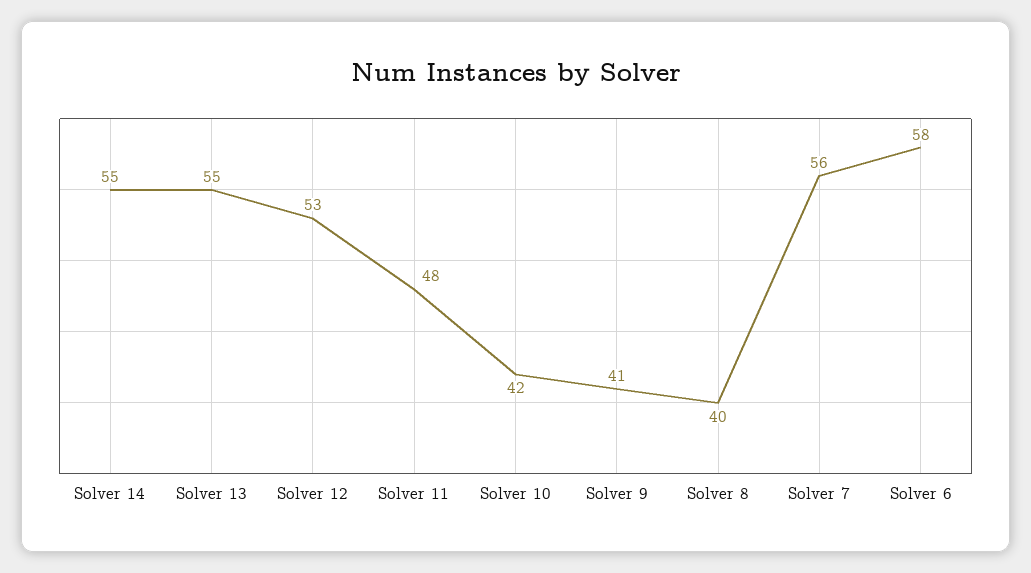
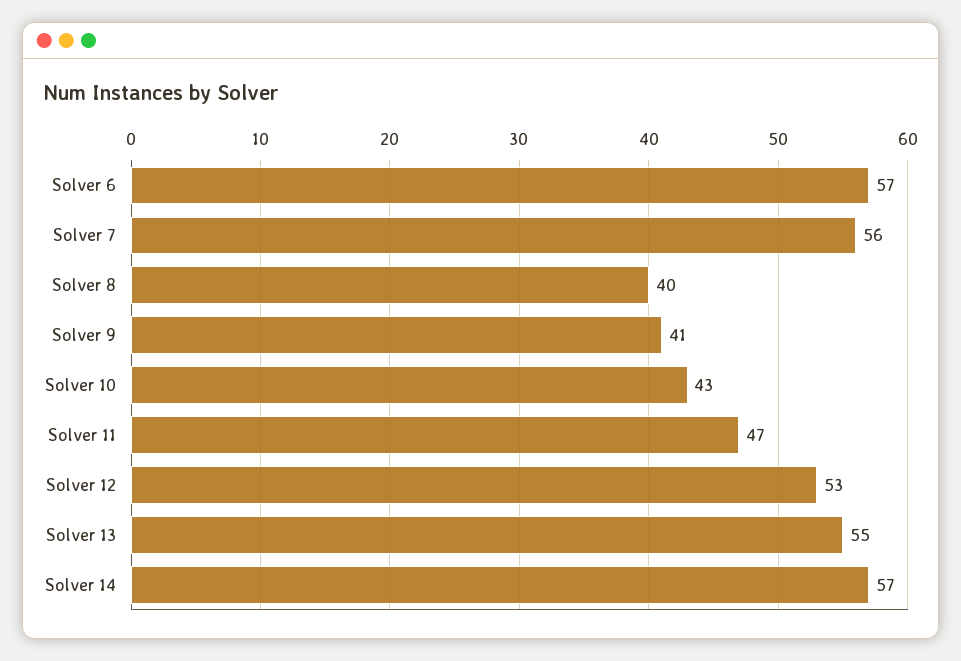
Solver 14: 55 -> 57
Solver 11: 48 -> 47
Solver 10: 42 -> 43
Solver 6: 58 -> 57

